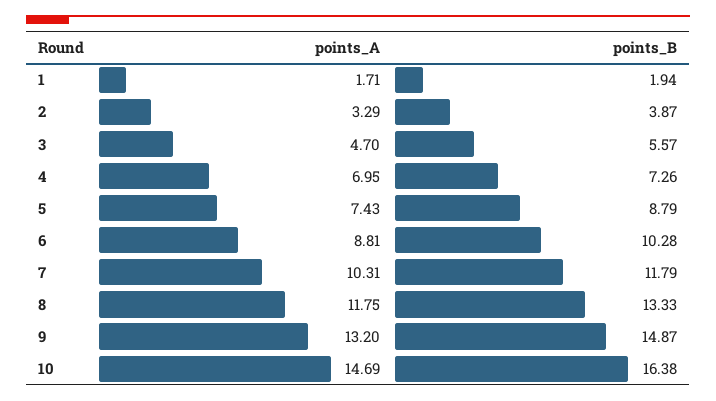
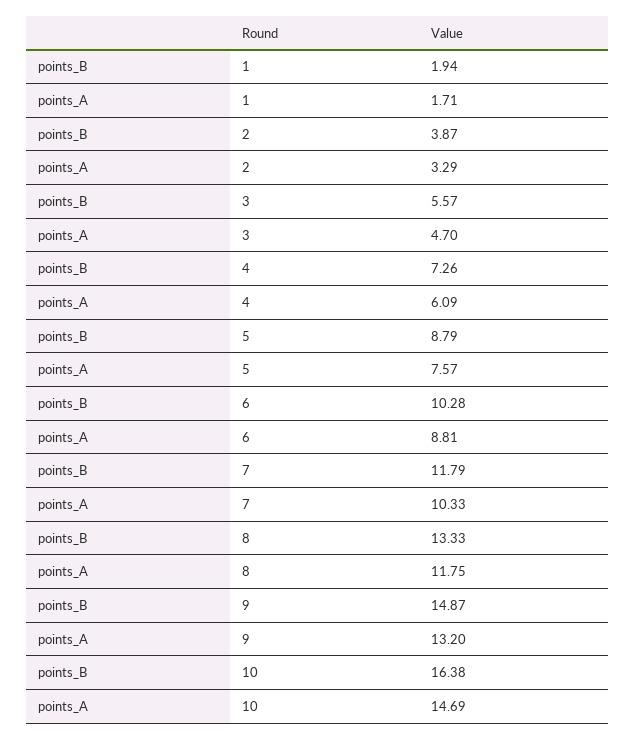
points_A, 4: 6.95 -> 6.09
points_A, 5: 7.43 -> 7.57
points_A, 7: 10.31 -> 10.33

